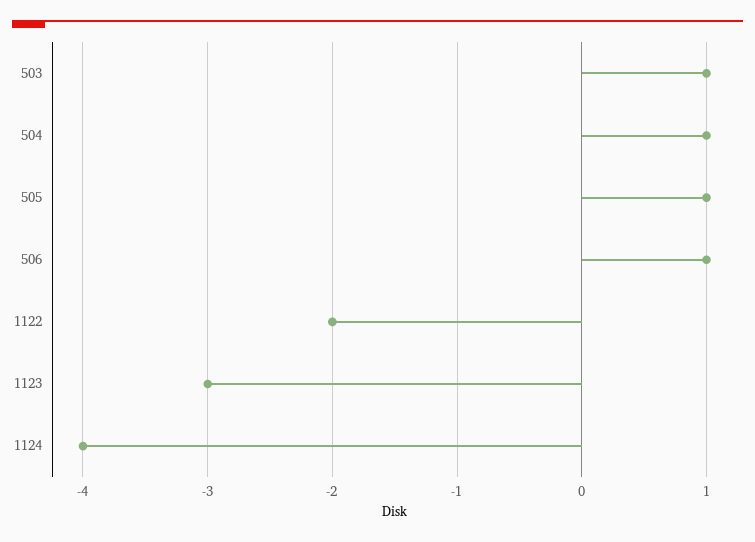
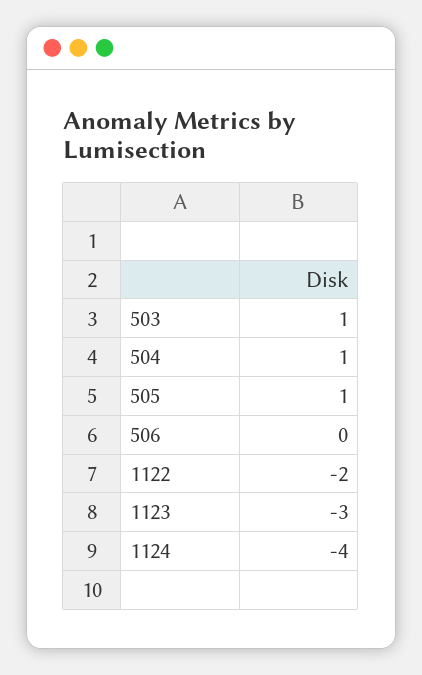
506: 1 -> 0

